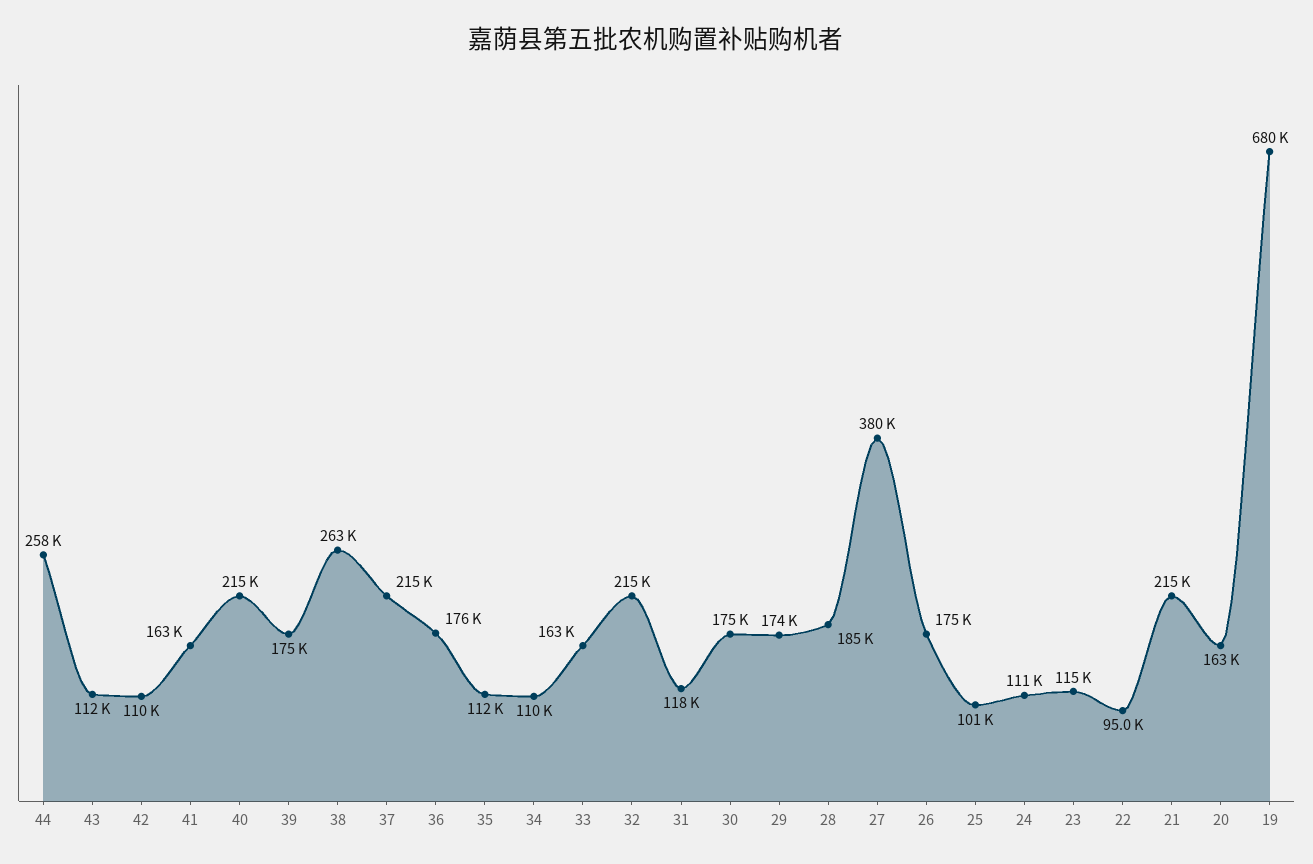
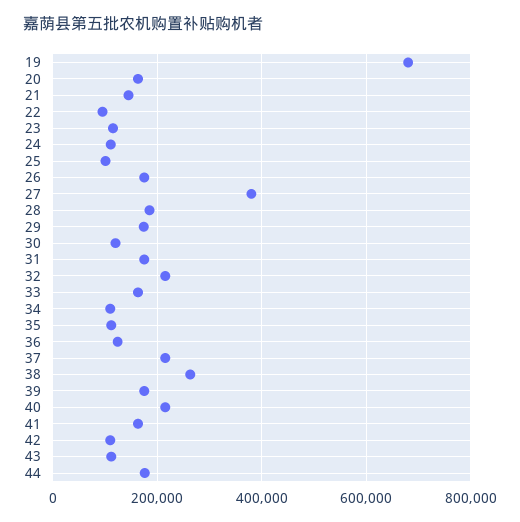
44: 258000 -> 180000
36: 176000 -> 120000
31: 118000 -> 180000
30: 175000 -> 120000
21: 215000 -> 140000

